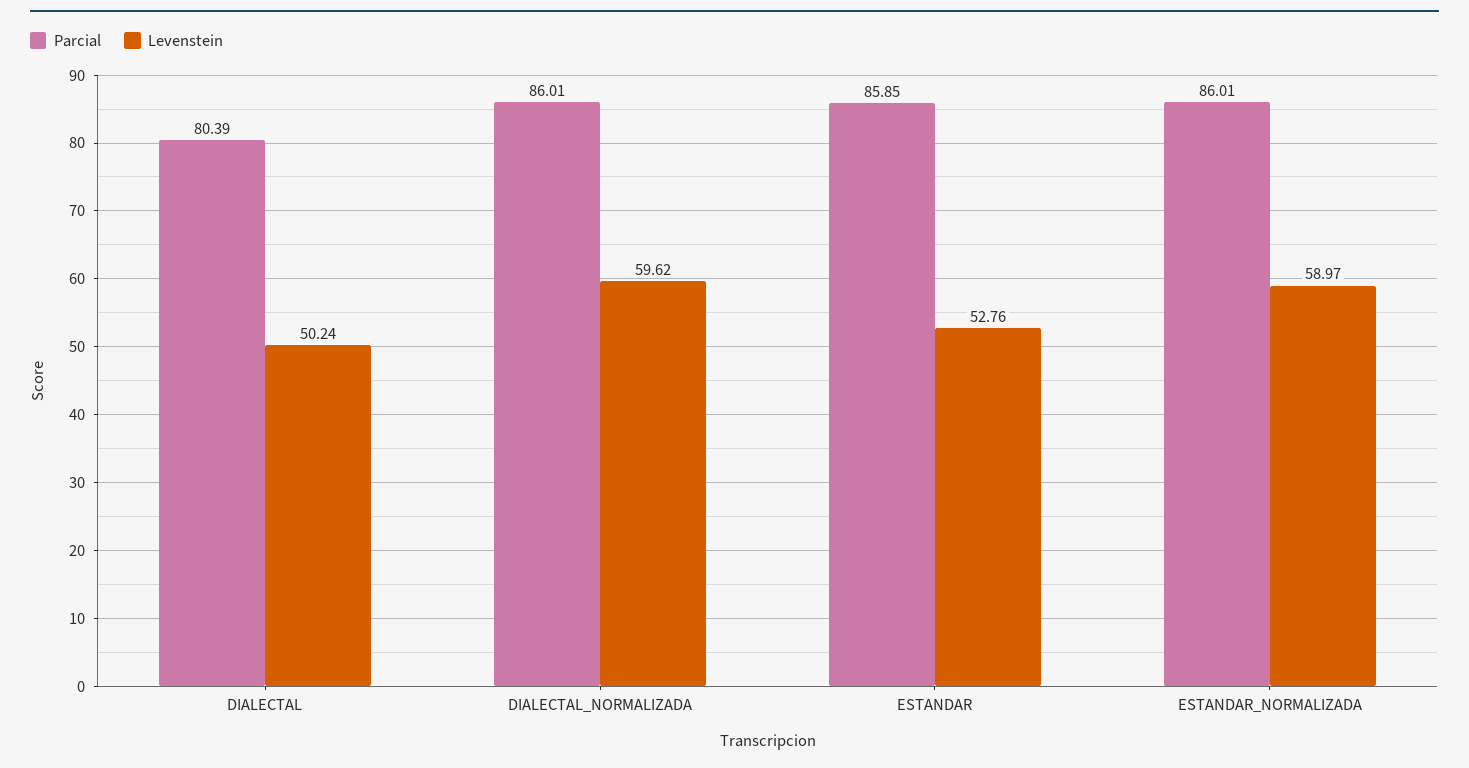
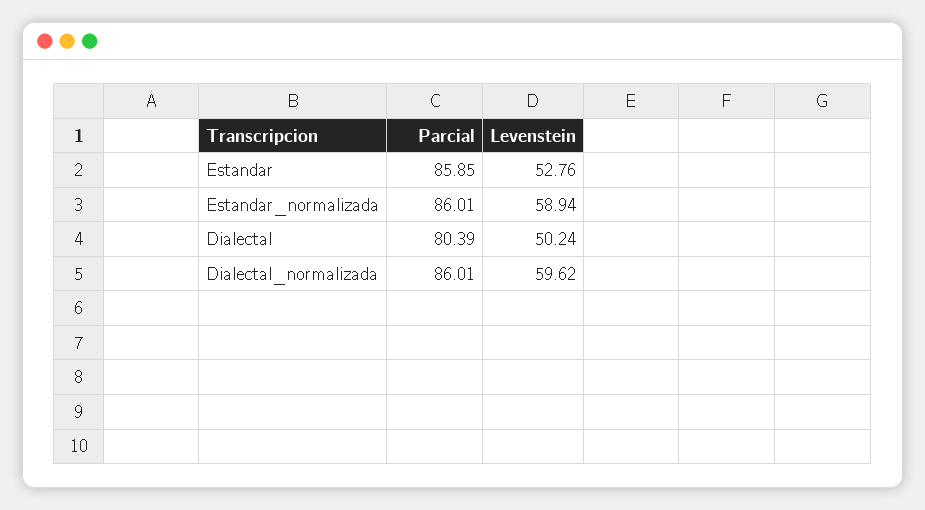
Levenstein, ESTANDAR_NORMALIZADA: 58.97 -> 58.94

